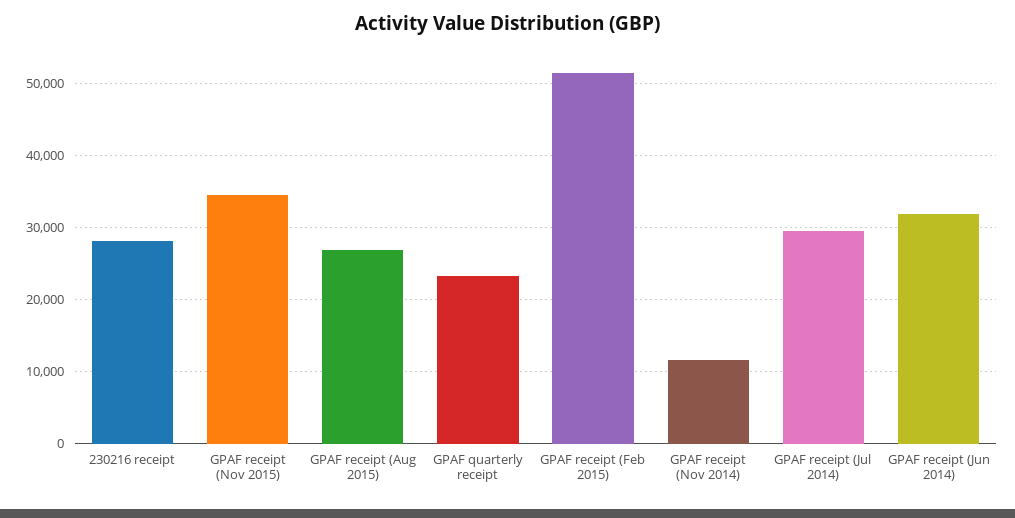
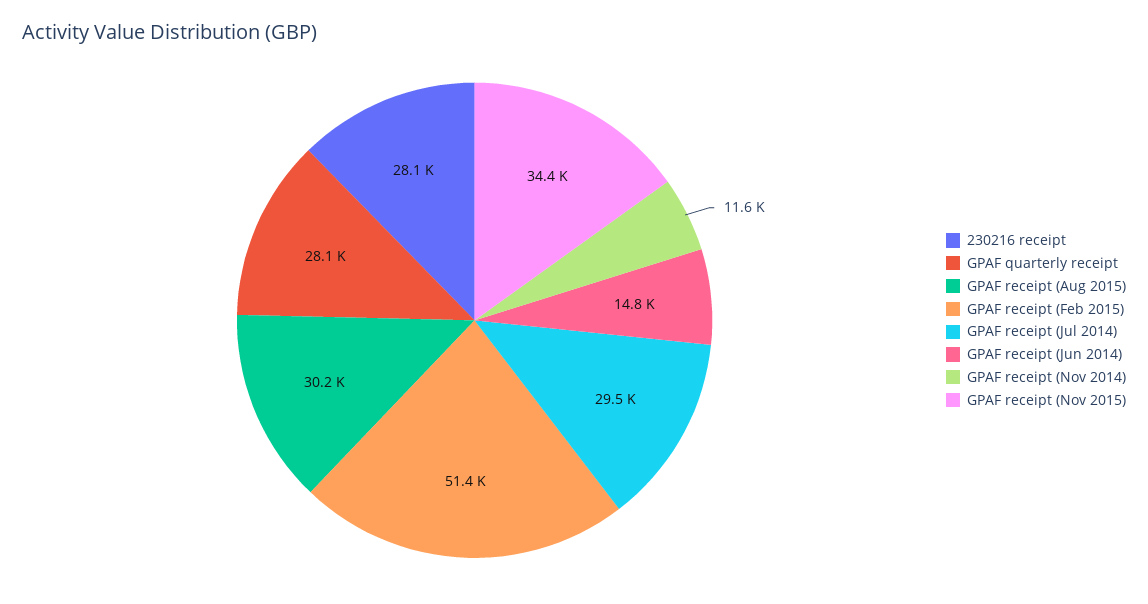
GPAF receipt (Aug 2015): 27000 -> 30200
GPAF quarterly receipt: 23000 -> 28100
GPAF receipt (Jun 2014): 32000 -> 14800

